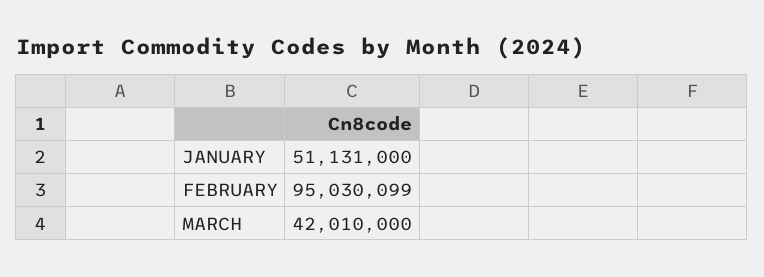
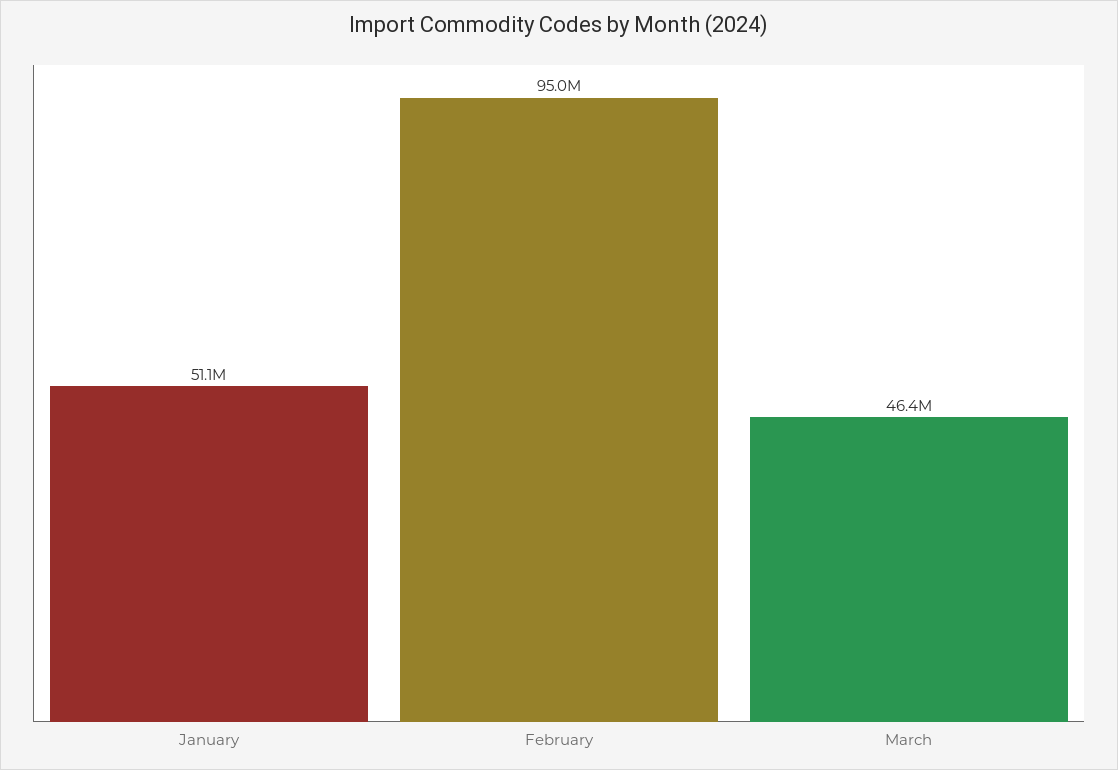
MARCH: 42010000 -> 46400000

